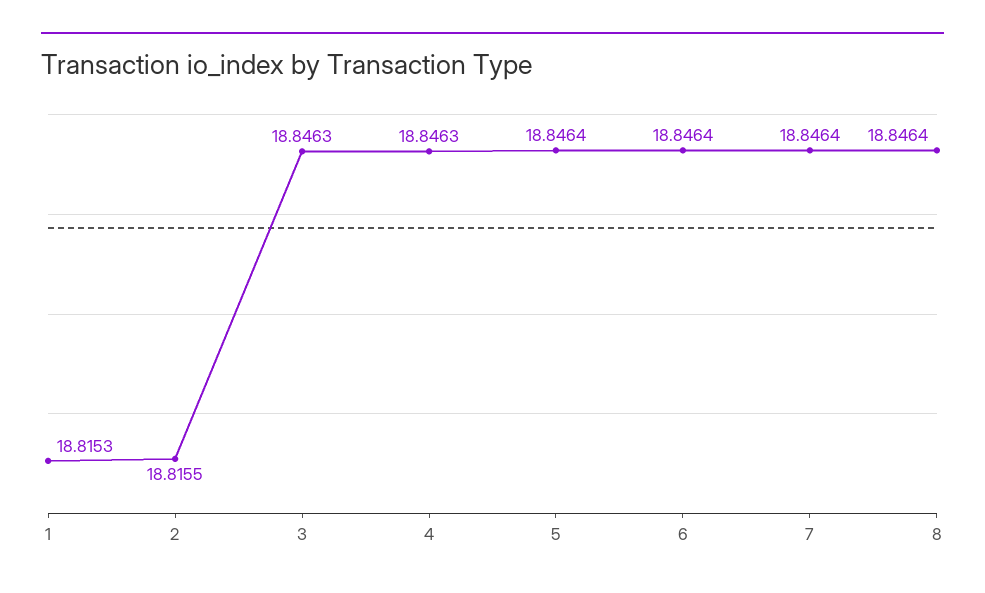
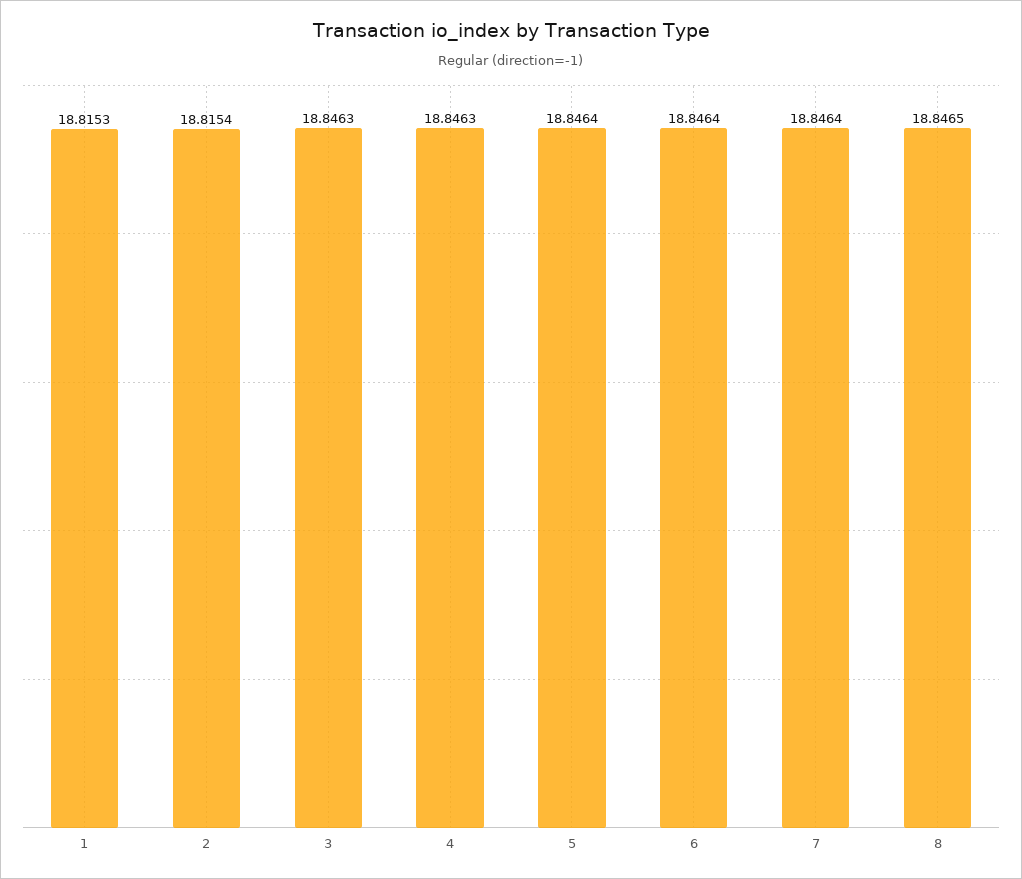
2: 18.8155 -> 18.8154
8: 18.8464 -> 18.8465

